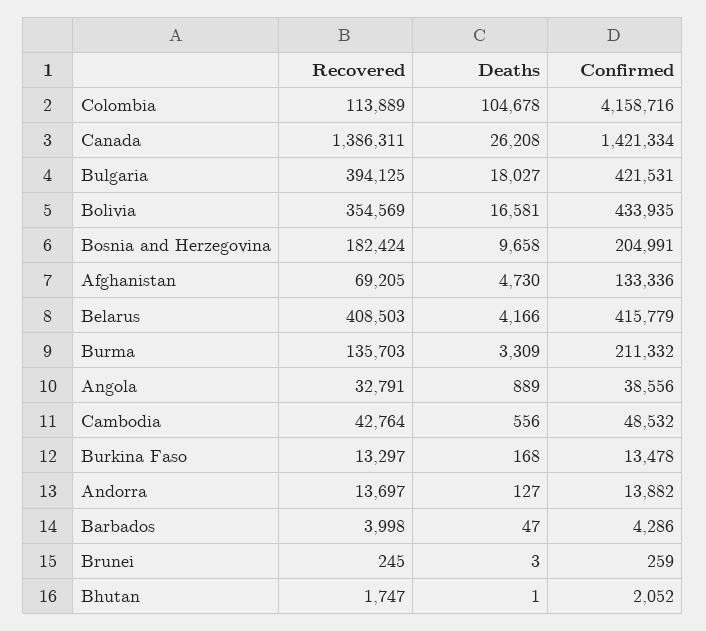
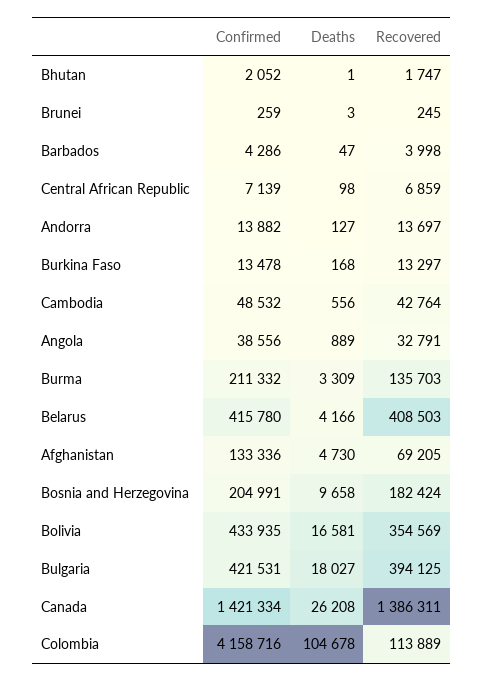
Confirmed, Belarus: 415779 -> 415780
Confirmed, Central African Republic: none -> 7139
Deaths, Central African Republic: none -> 98
Recovered, Central African Republic: none -> 6859

